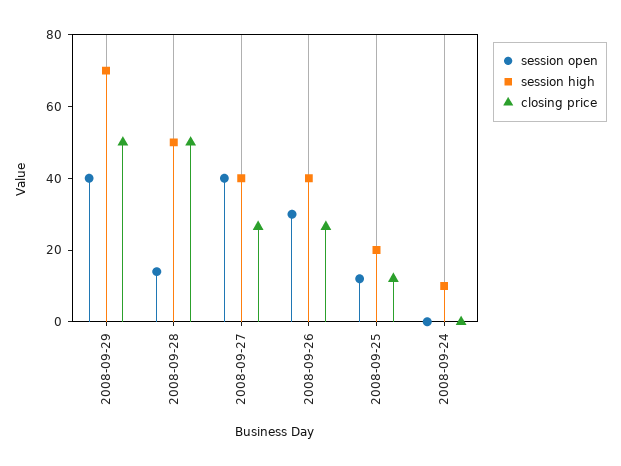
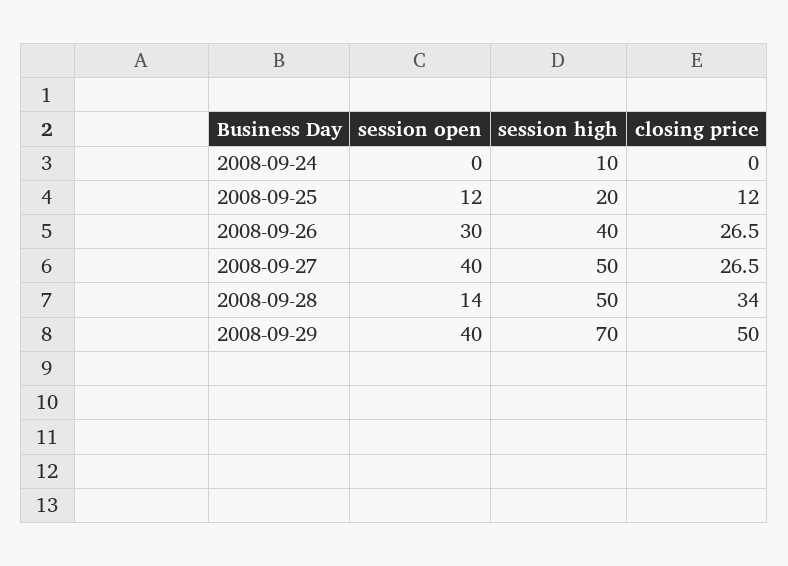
closing price, 2008-09-28: 50 -> 34
session high, 2008-09-27: 40 -> 50

